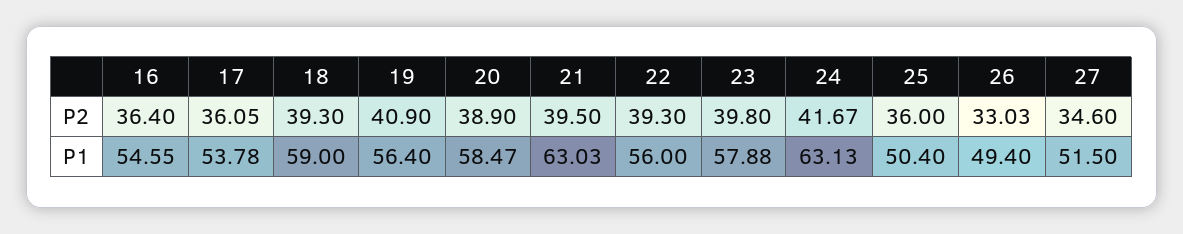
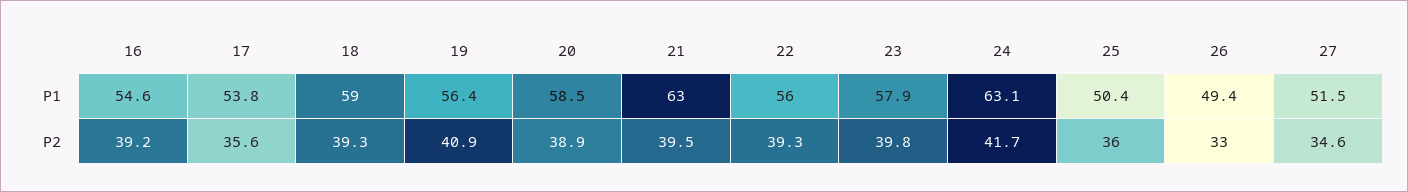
16, P2: 36.4 -> 39.2
17, P2: 36.05 -> 35.6

